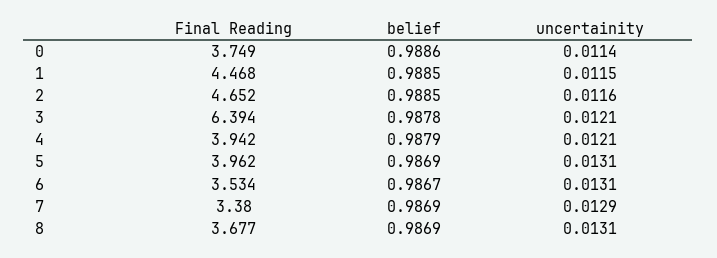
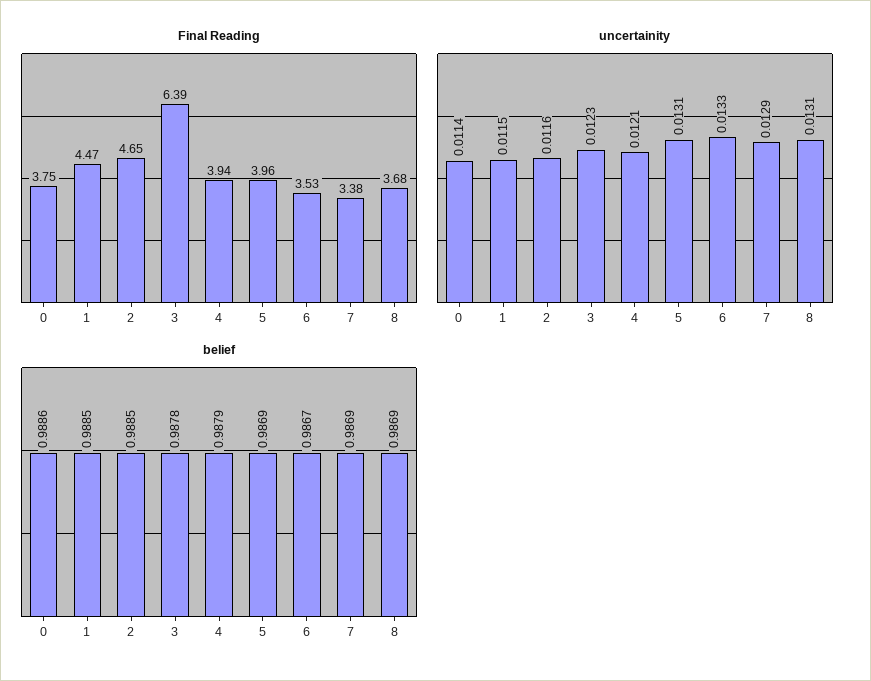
uncertainity, 3: 0.0121 -> 0.0123
uncertainity, 6: 0.0131 -> 0.0133

